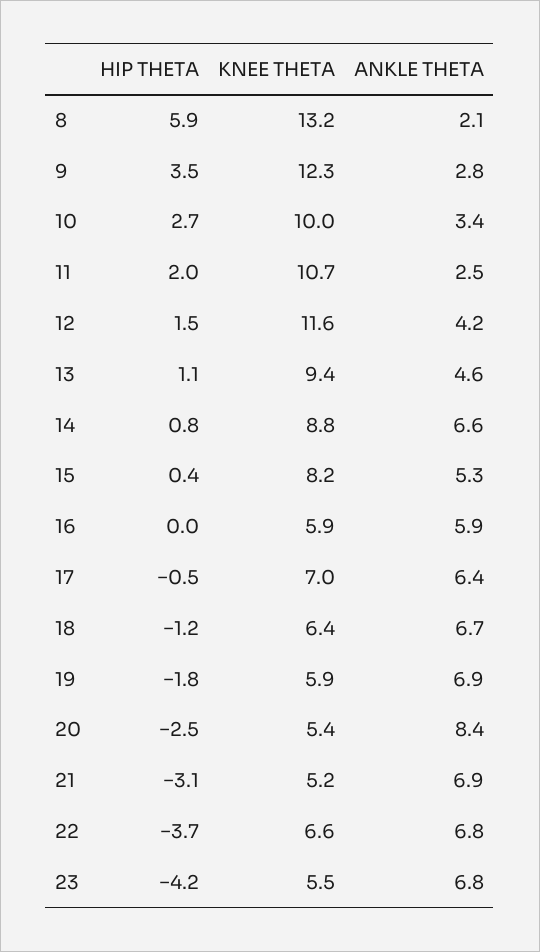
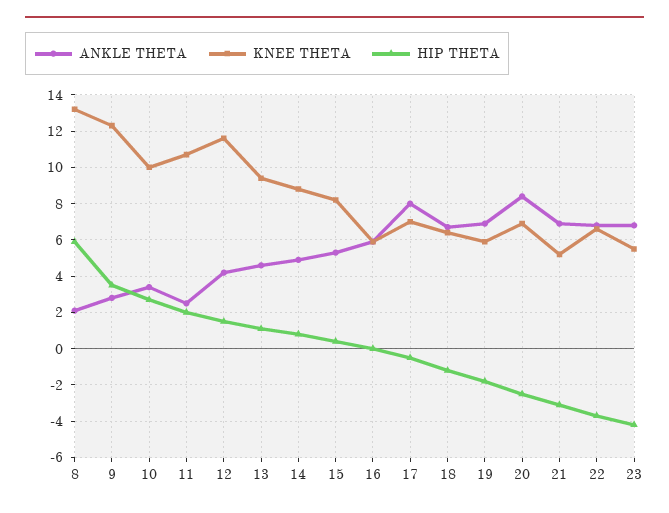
ANKLE THETA, 14: 6.6 -> 5
ANKLE THETA, 17: 6.4 -> 8
KNEE THETA, 20: 5.4 -> 7

